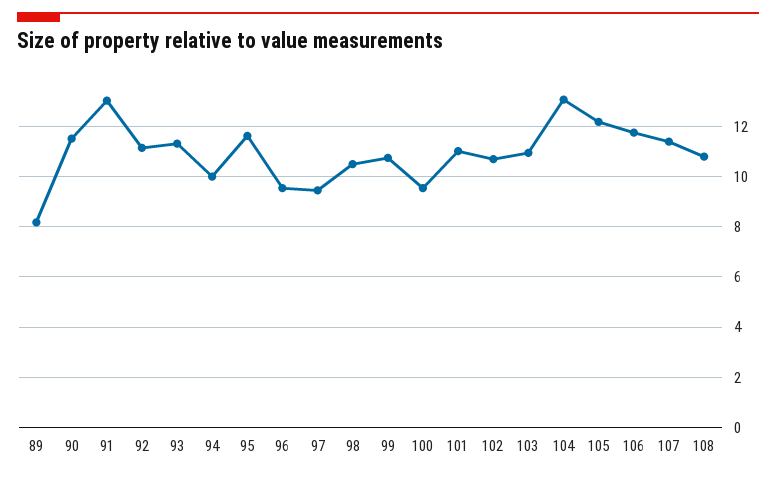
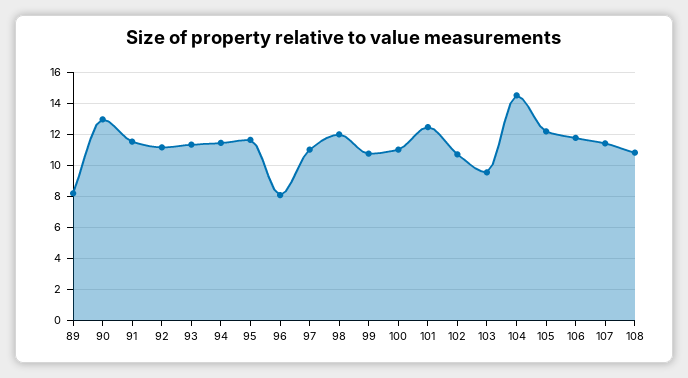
90: 11.5 -> 13
91: 13 -> 11.5
94: 10 -> 11.5
96: 9.5 -> 8
97: 9.5 -> 11
98: 10.5 -> 12
100: 9.5 -> 11
101: 11 -> 12.5
103: 11 -> 9.5
104: 13 -> 14.5

